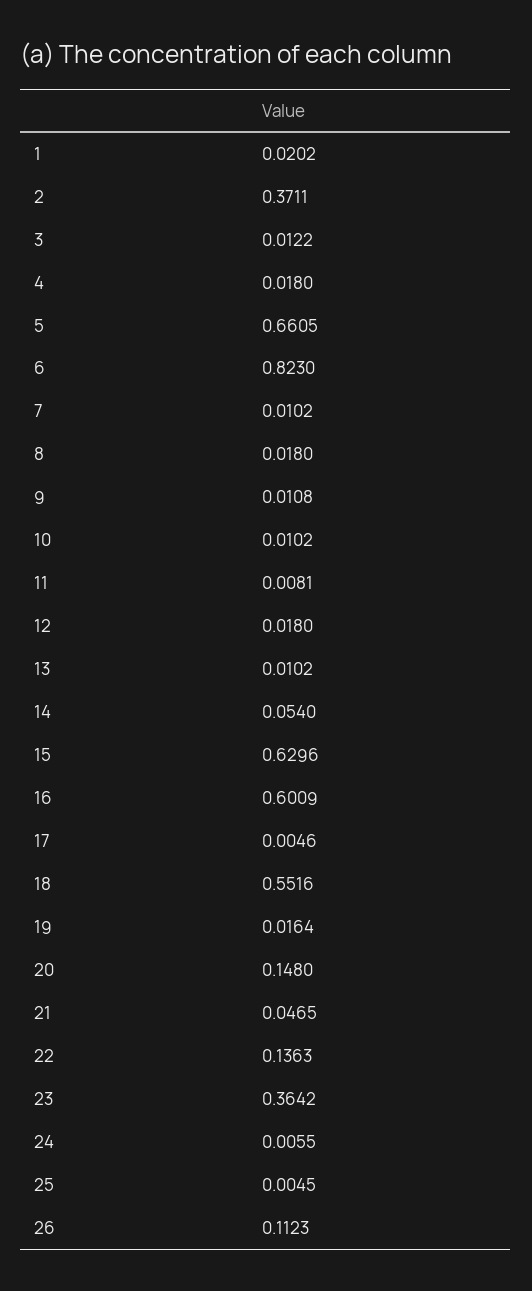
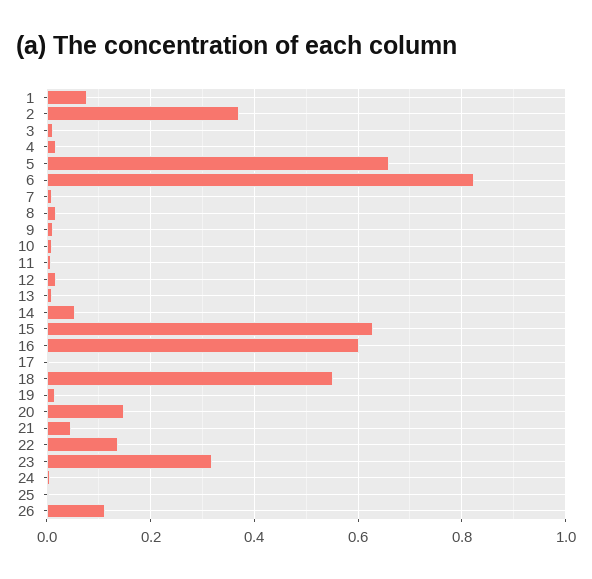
1: 0.0202 -> 0.08
23: 0.3642 -> 0.32

